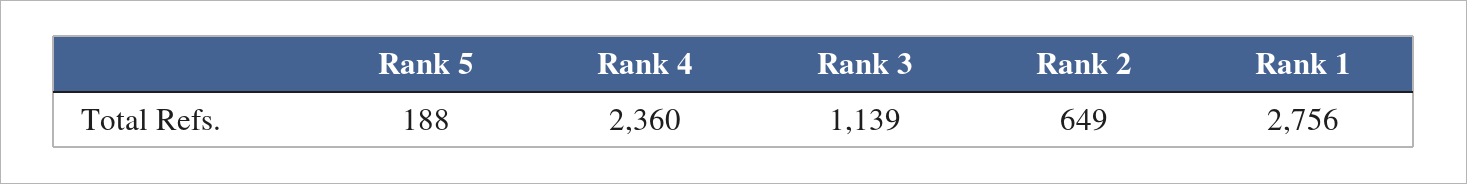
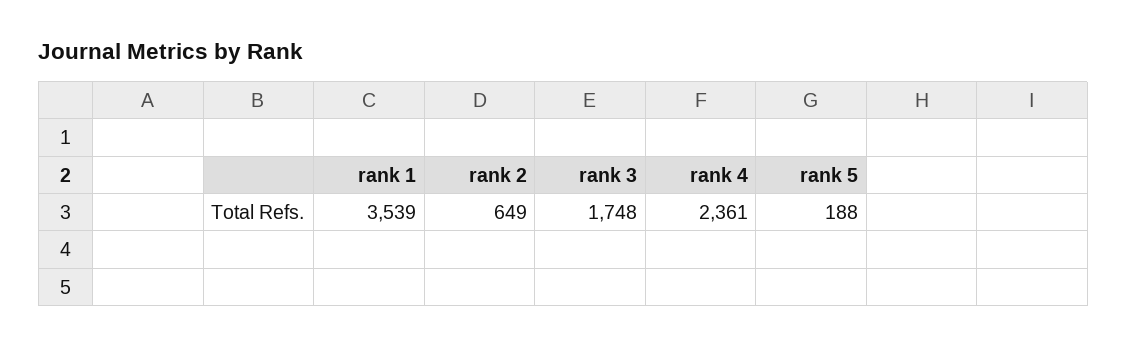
Rank 4: 2360 -> 2361
Rank 3: 1139 -> 1748
Rank 1: 2756 -> 3539

